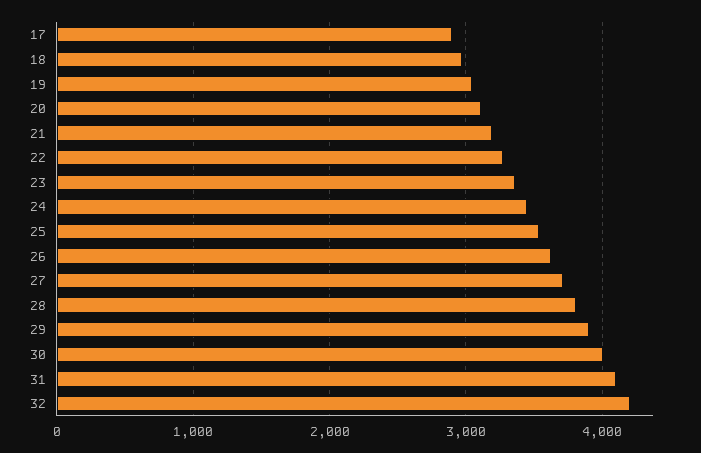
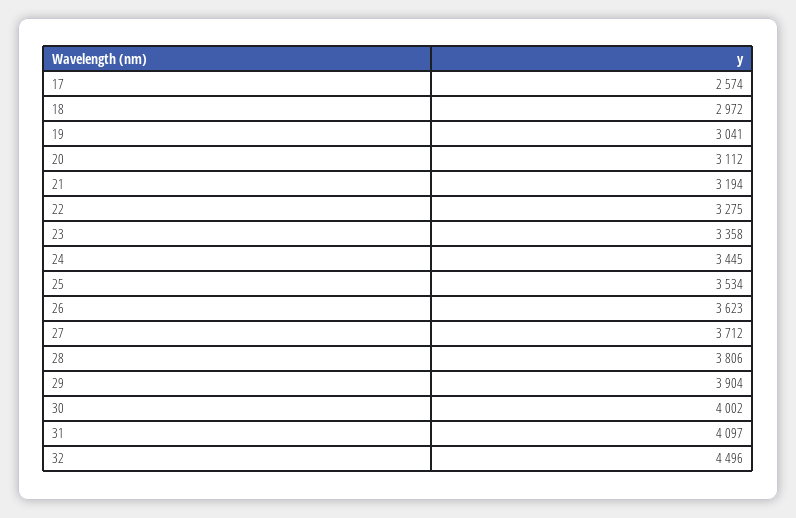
17: 2900 -> 2574
32: 4200 -> 4496

